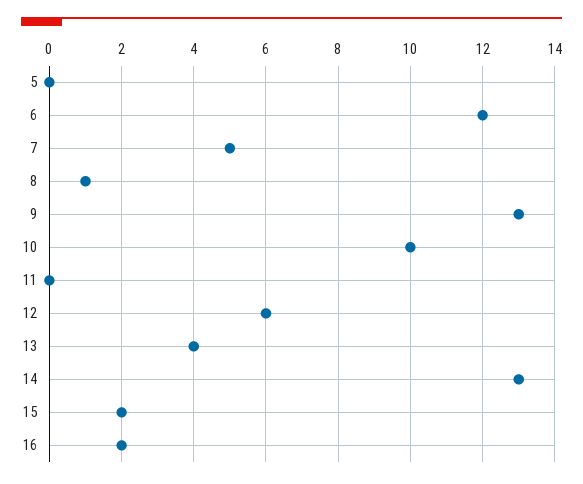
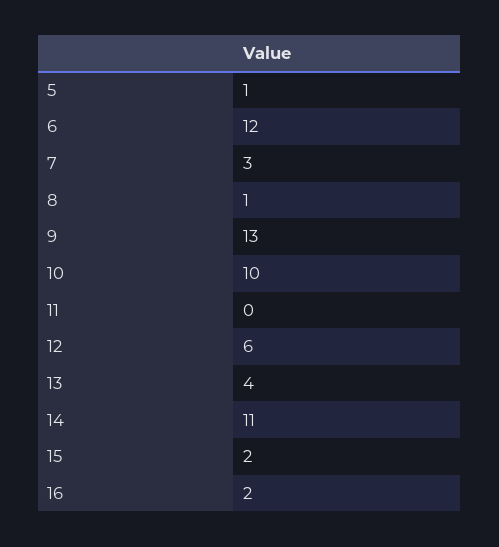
5: 0 -> 1
7: 5 -> 3
14: 13 -> 11

